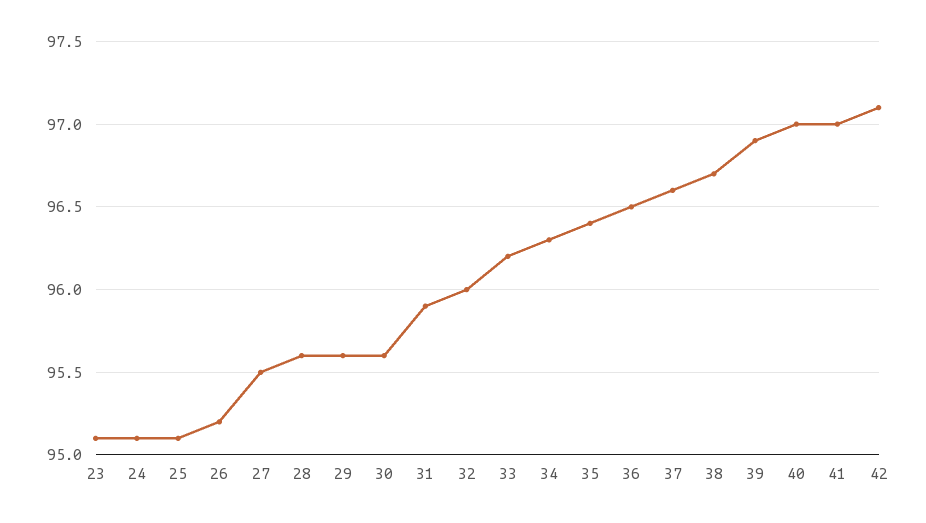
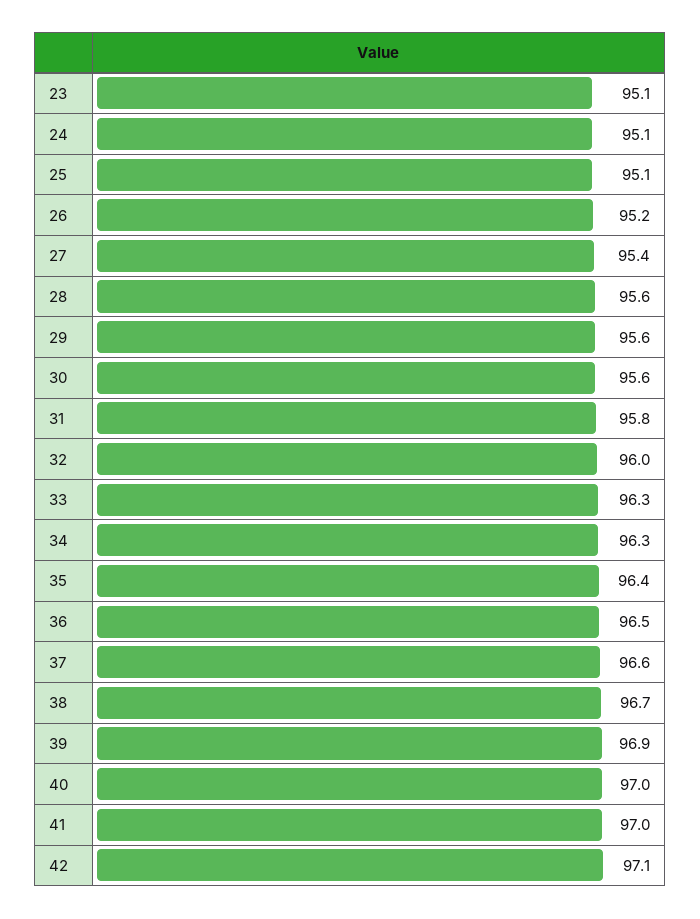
27: 95.5 -> 95.4
31: 95.9 -> 95.8
33: 96.2 -> 96.3

